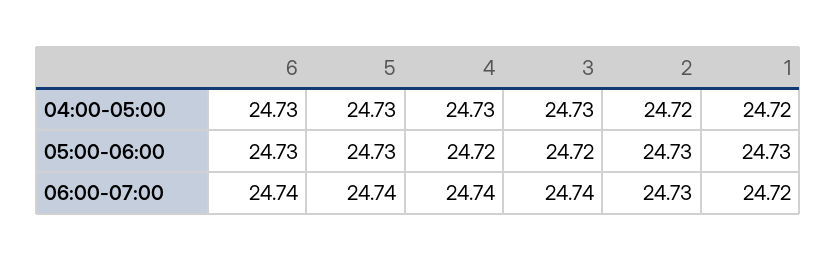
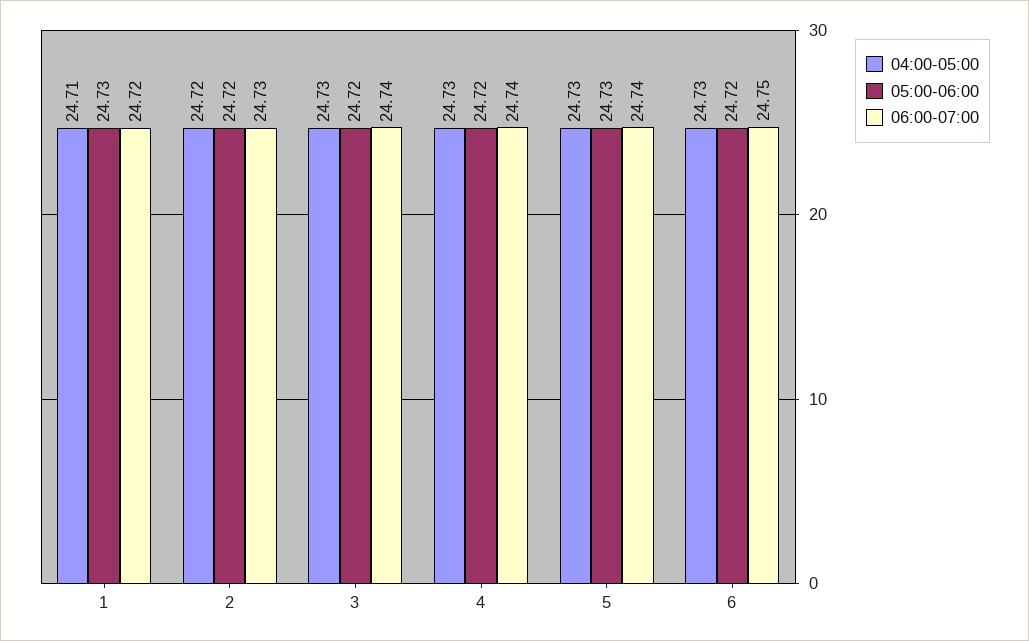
04:00-05:00, 1: 24.72 -> 24.71
05:00-06:00, 6: 24.73 -> 24.72
05:00-06:00, 2: 24.73 -> 24.72
06:00-07:00, 6: 24.74 -> 24.75

